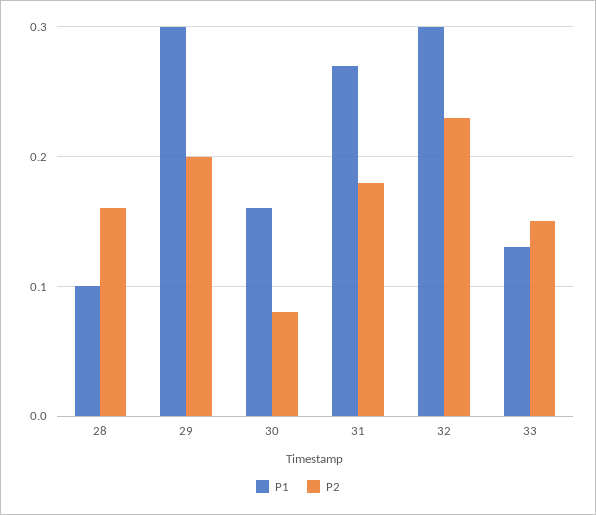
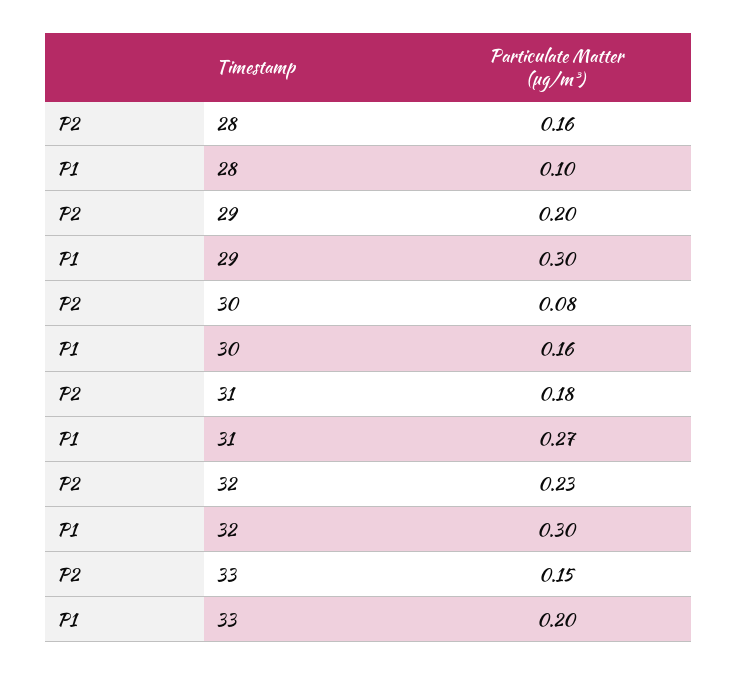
P1, 33: 0.13 -> 0.2

